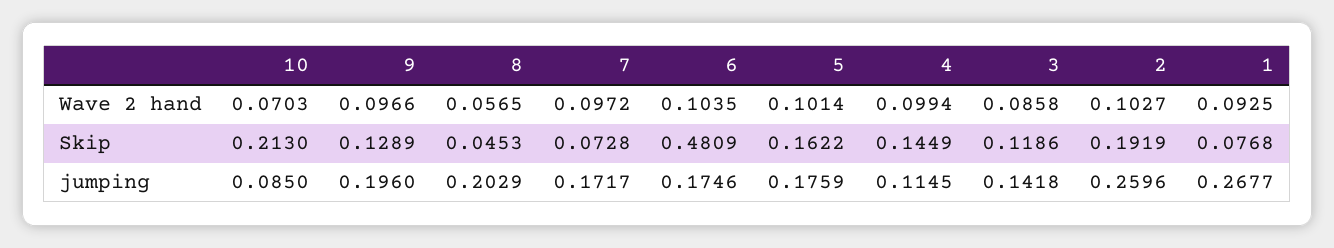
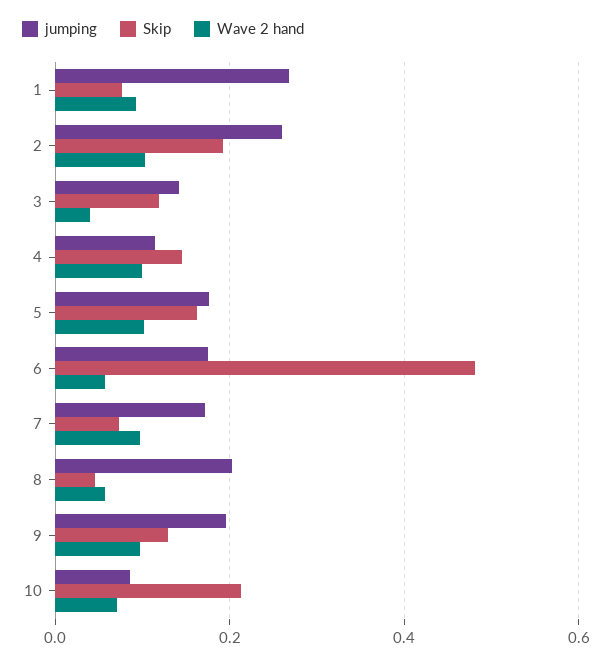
Wave 2 hand, 6: 0.1035 -> 0.06
Wave 2 hand, 3: 0.0858 -> 0.04

